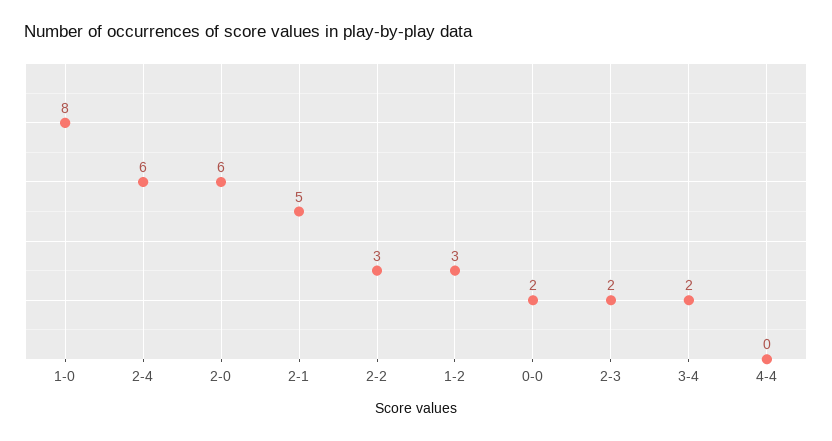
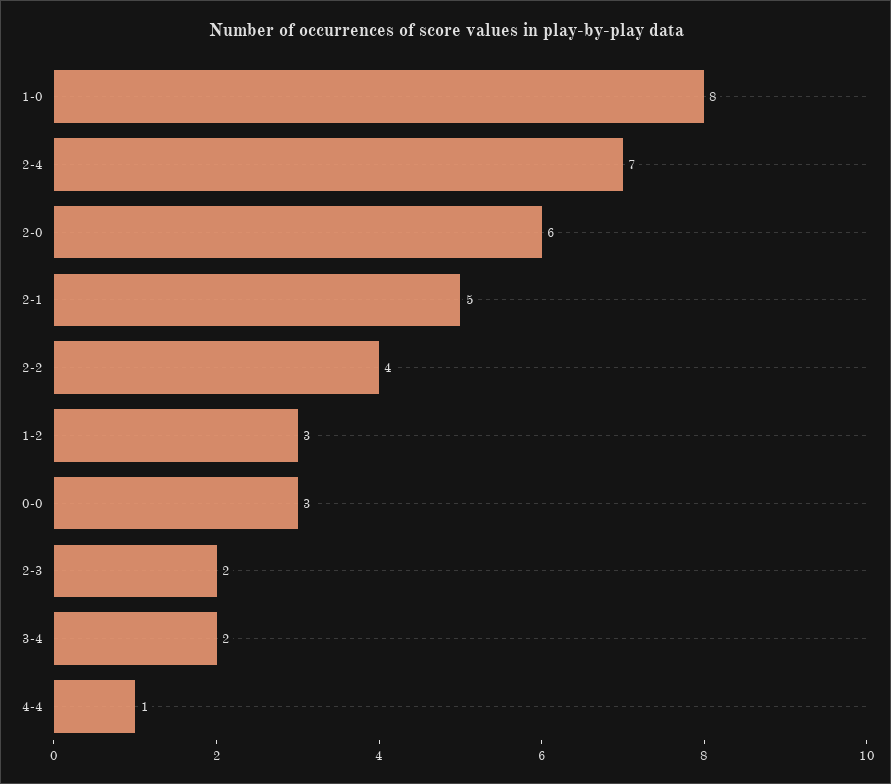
2-4: 6 -> 7
2-2: 3 -> 4
0-0: 2 -> 3
4-4: 0 -> 1

